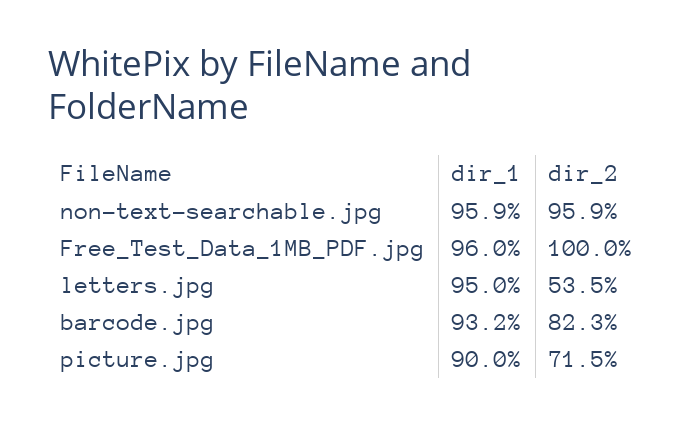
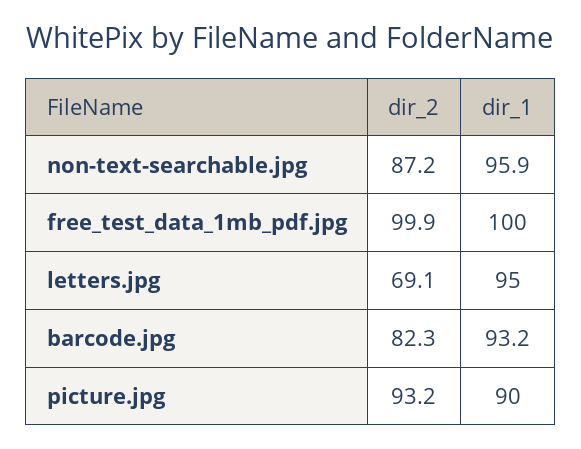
dir_2, non-text-searchable.jpg: 95.9 -> 87.2
dir_1, Free_Test_Data_1MB_PDF.jpg: 96 -> 100
dir_2, Free_Test_Data_1MB_PDF.jpg: 100 -> 99.9
dir_2, letters.jpg: 53.5 -> 69.1
dir_2, picture.jpg: 71.5 -> 93.2

